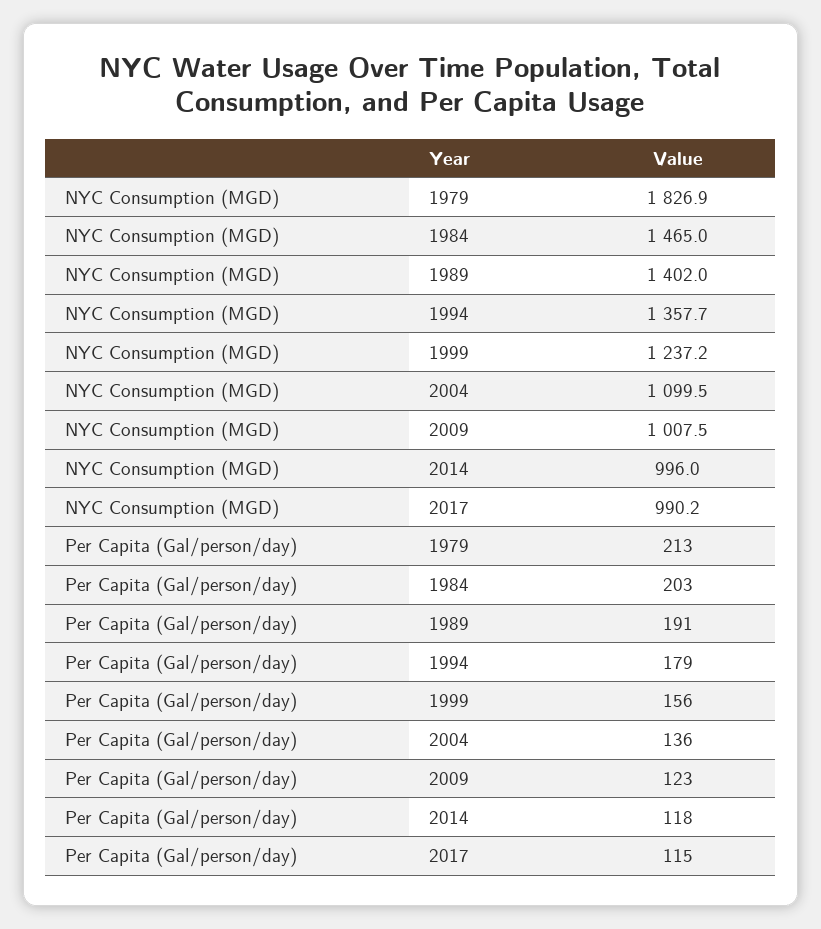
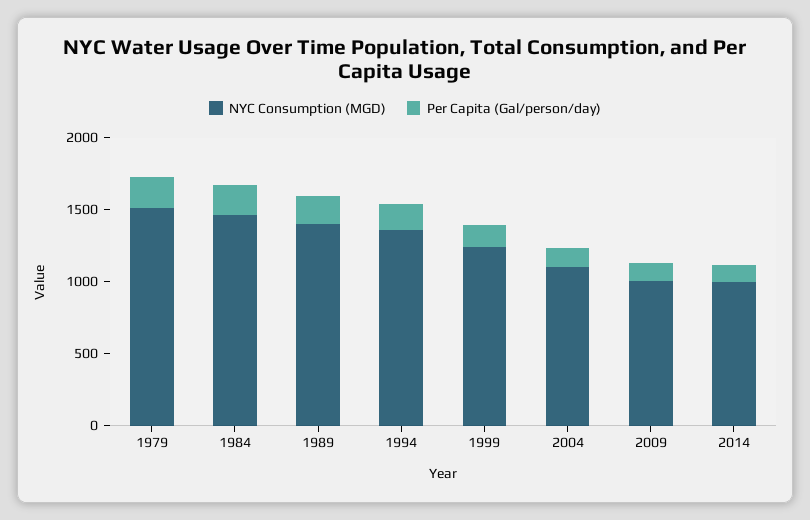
NYC Consumption (MGD), 1979: 1826.9 -> 1500
NYC Consumption (MGD), 2017: 990.2 -> none
Per Capita (Gal/person/day), 2017: 115 -> none

